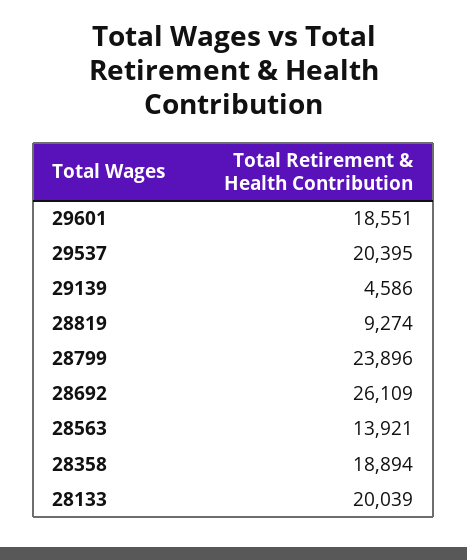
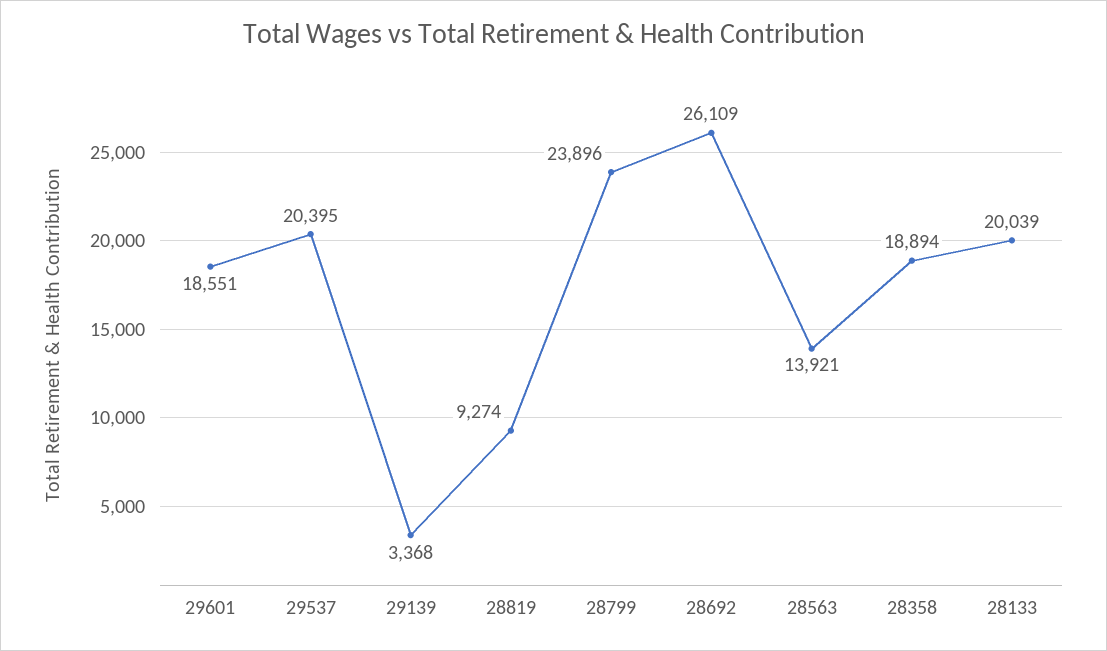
29139: 4586 -> 3368

